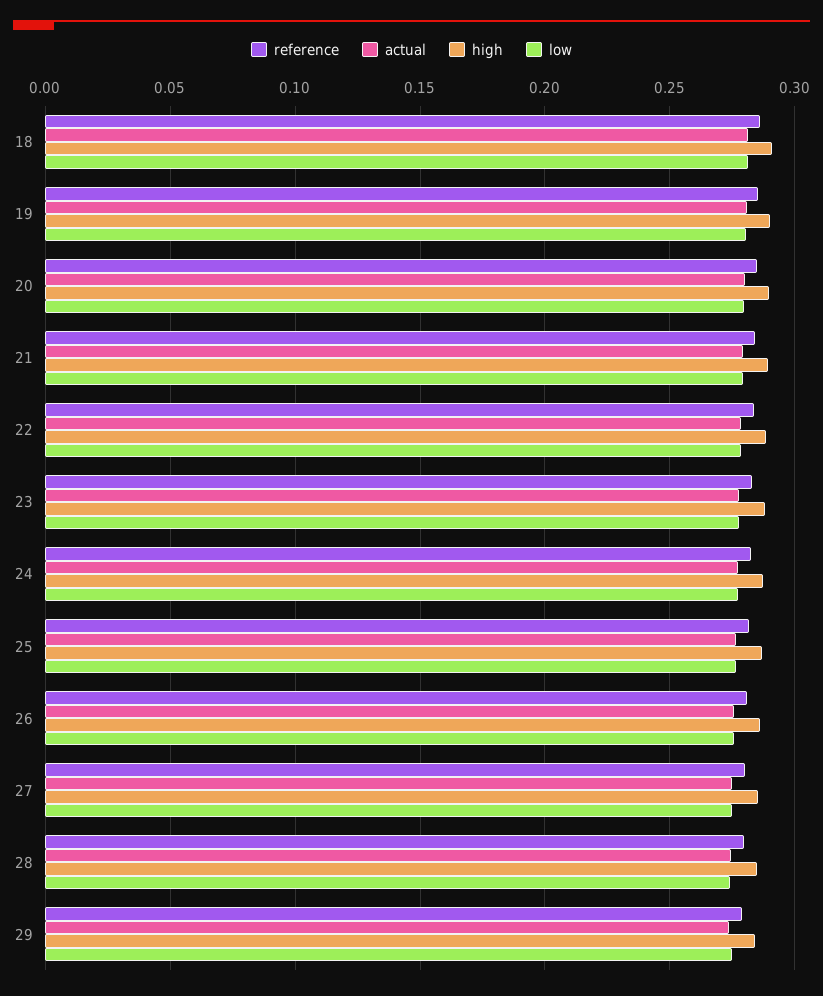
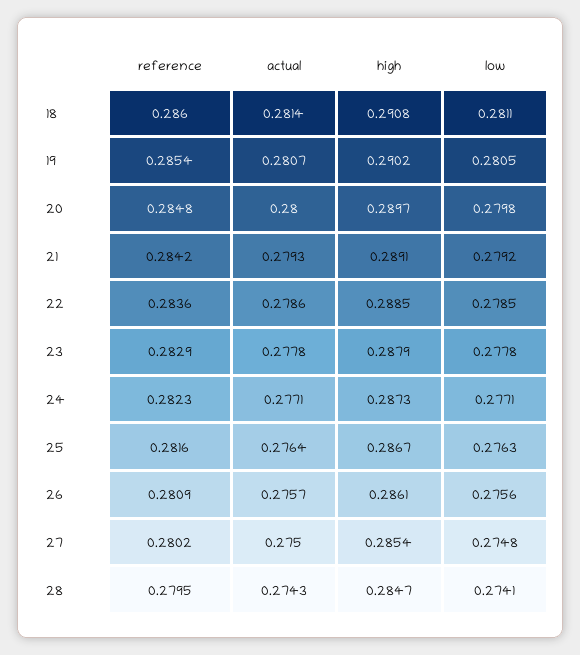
reference, 29: 0.28 -> none
actual, 29: 0.275 -> none
high, 29: 0.285 -> none
low, 29: 0.275 -> none

